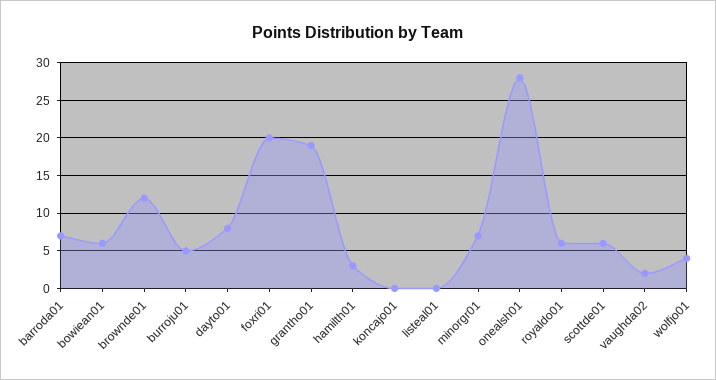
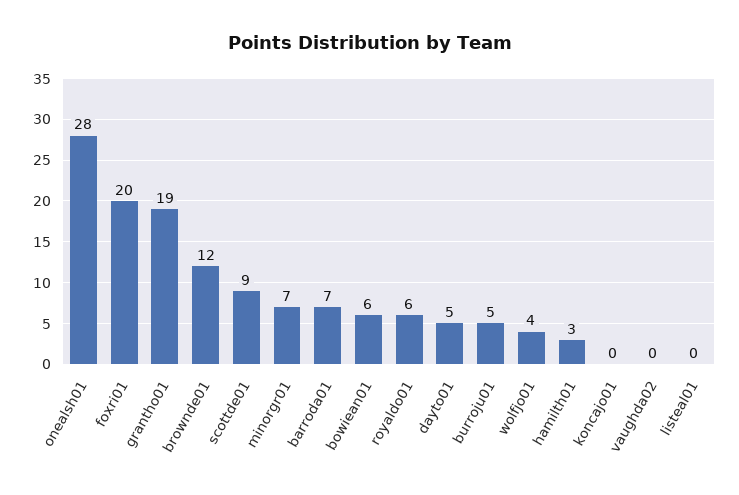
dayto01: 8 -> 5
scottde01: 6 -> 9
vaughda02: 2 -> 0

